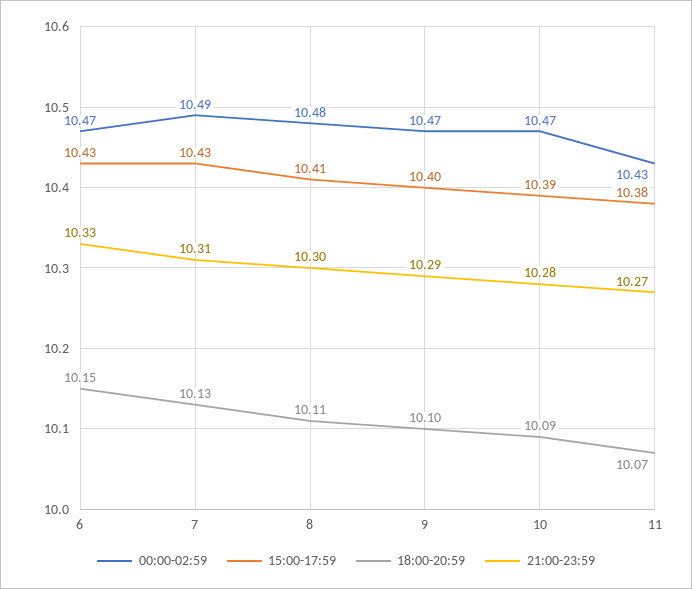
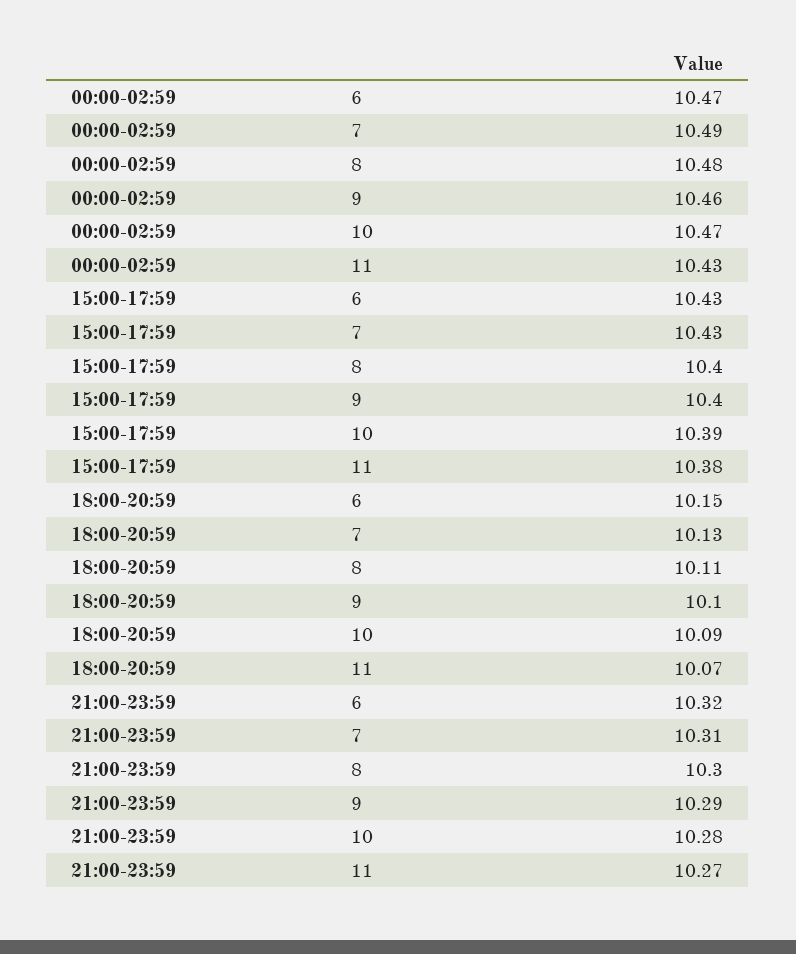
21:00-23:59, 6: 10.33 -> 10.32
15:00-17:59, 8: 10.41 -> 10.4
00:00-02:59, 9: 10.47 -> 10.46

